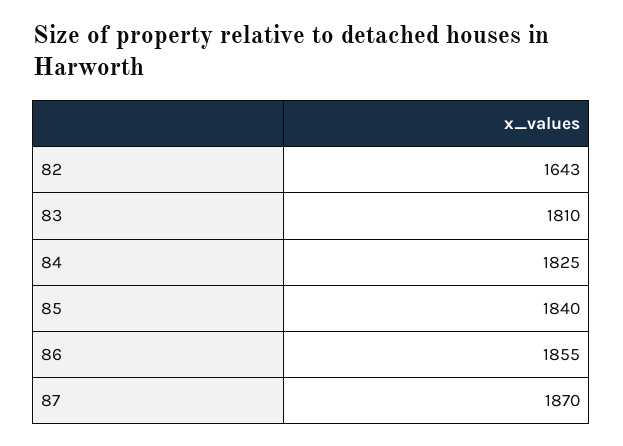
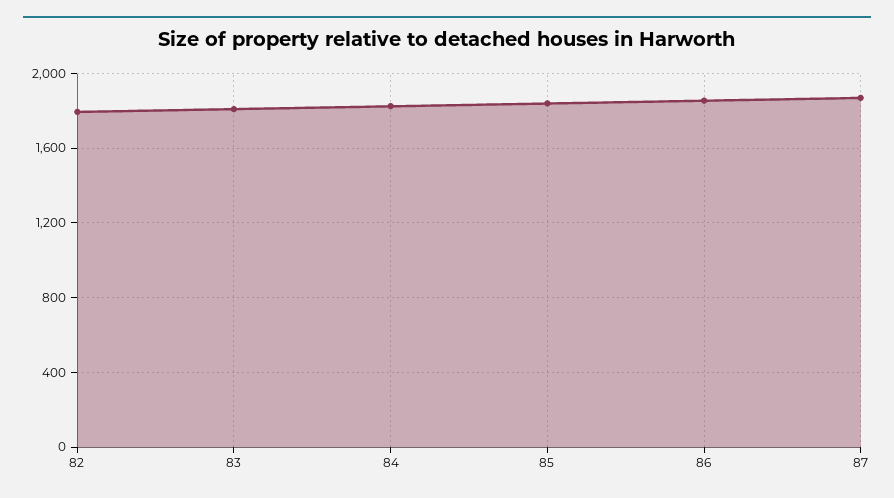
82: 1643 -> 1800

